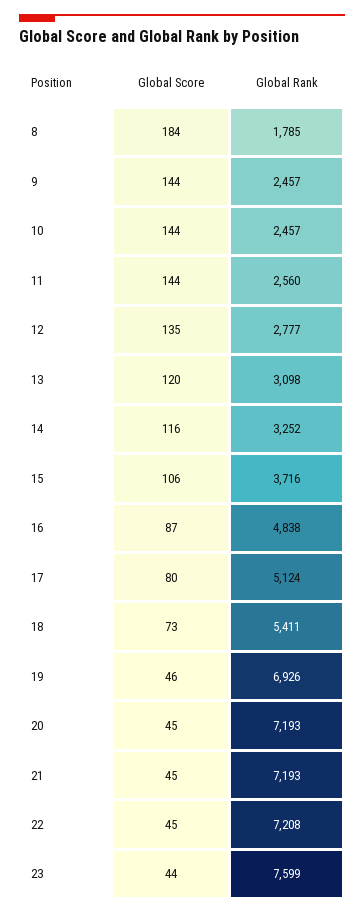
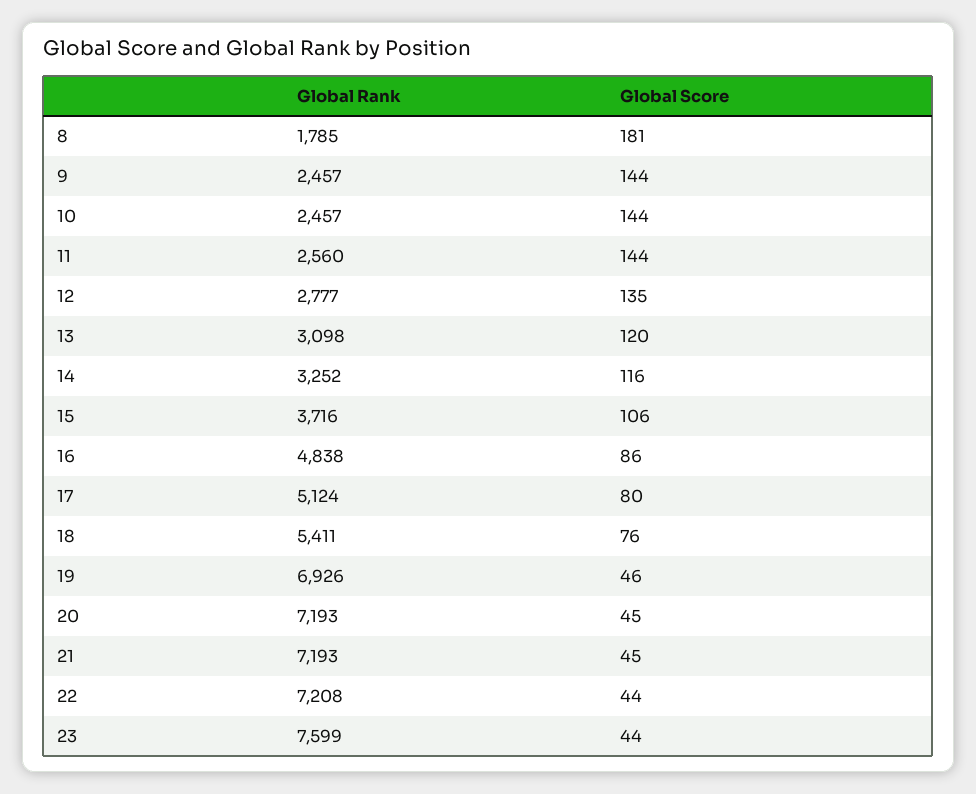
Global Score, 8: 184 -> 181
Global Score, 16: 87 -> 86
Global Score, 18: 73 -> 76
Global Score, 22: 45 -> 44

